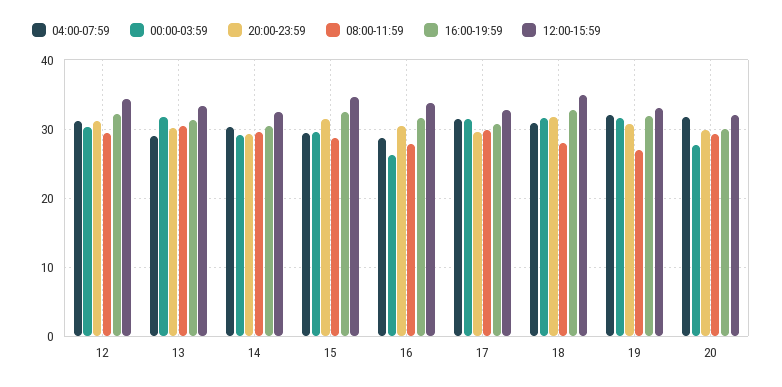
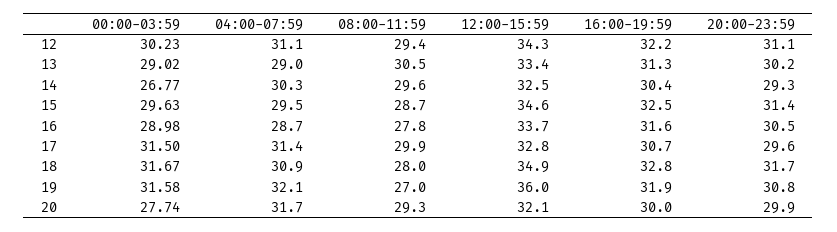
00:00-03:59, 13: 32 -> 29.02
00:00-03:59, 14: 29 -> 26.77
00:00-03:59, 16: 26 -> 28.98
12:00-15:59, 19: 33 -> 36

